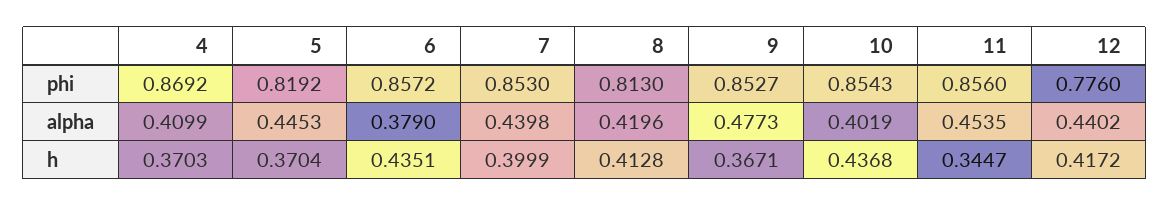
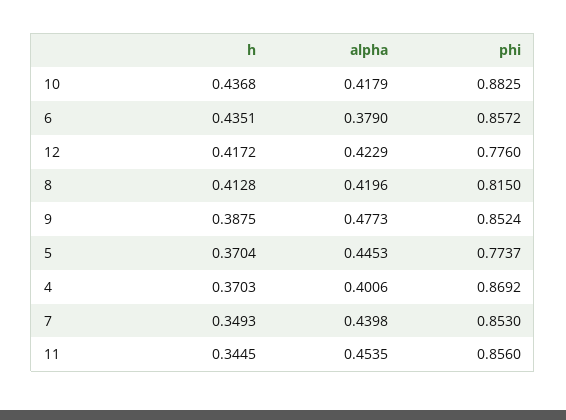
5, phi: 0.8192 -> 0.7737
8, phi: 0.813 -> 0.815
9, phi: 0.8527 -> 0.8524
10, phi: 0.8543 -> 0.8825
4, alpha: 0.4099 -> 0.4006
10, alpha: 0.4019 -> 0.4179
12, alpha: 0.4402 -> 0.4229
7, h: 0.3999 -> 0.3493
9, h: 0.3671 -> 0.3875
11, h: 0.3447 -> 0.3445

